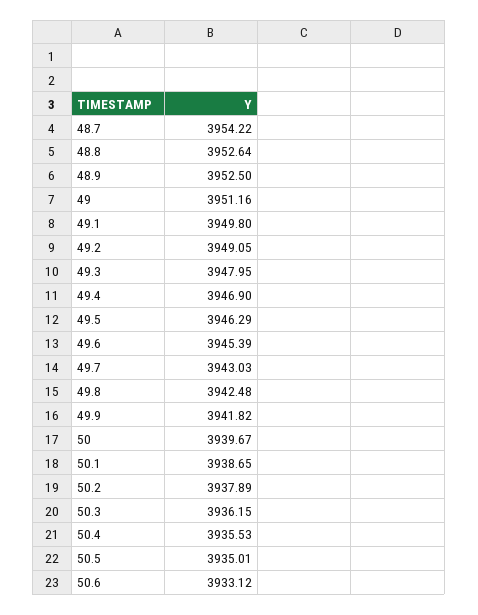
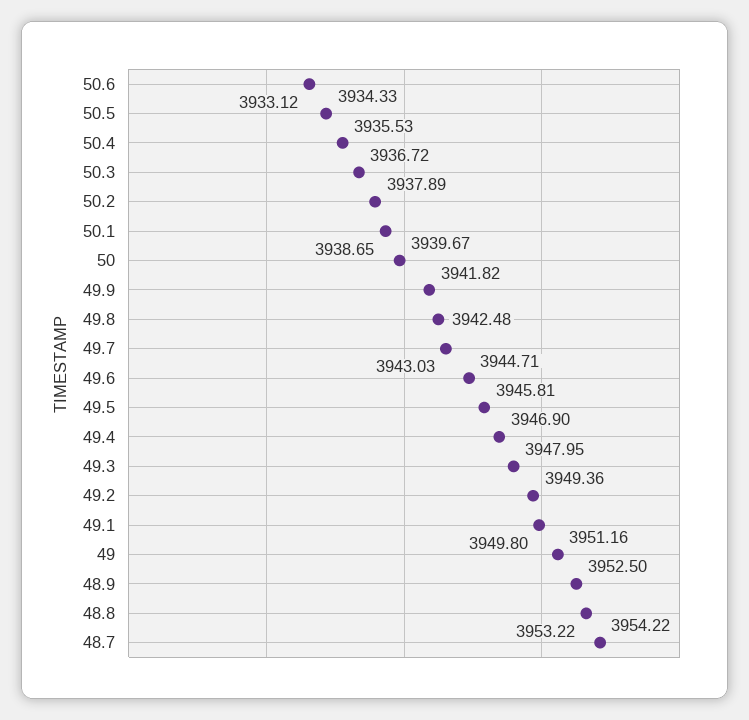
48.8: 3952.64 -> 3953.22
49.2: 3949.05 -> 3949.36
49.5: 3946.29 -> 3945.81
49.6: 3945.39 -> 3944.71
50.3: 3936.15 -> 3936.72
50.5: 3935.01 -> 3934.33

